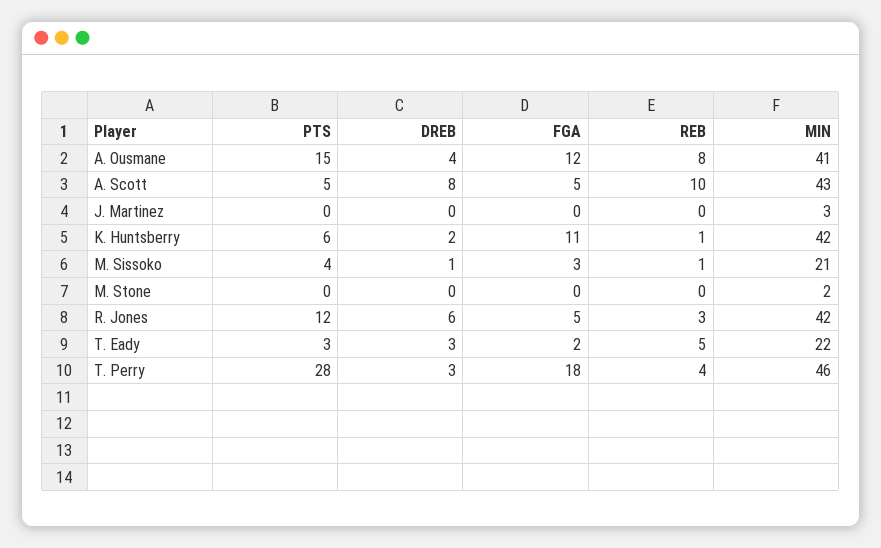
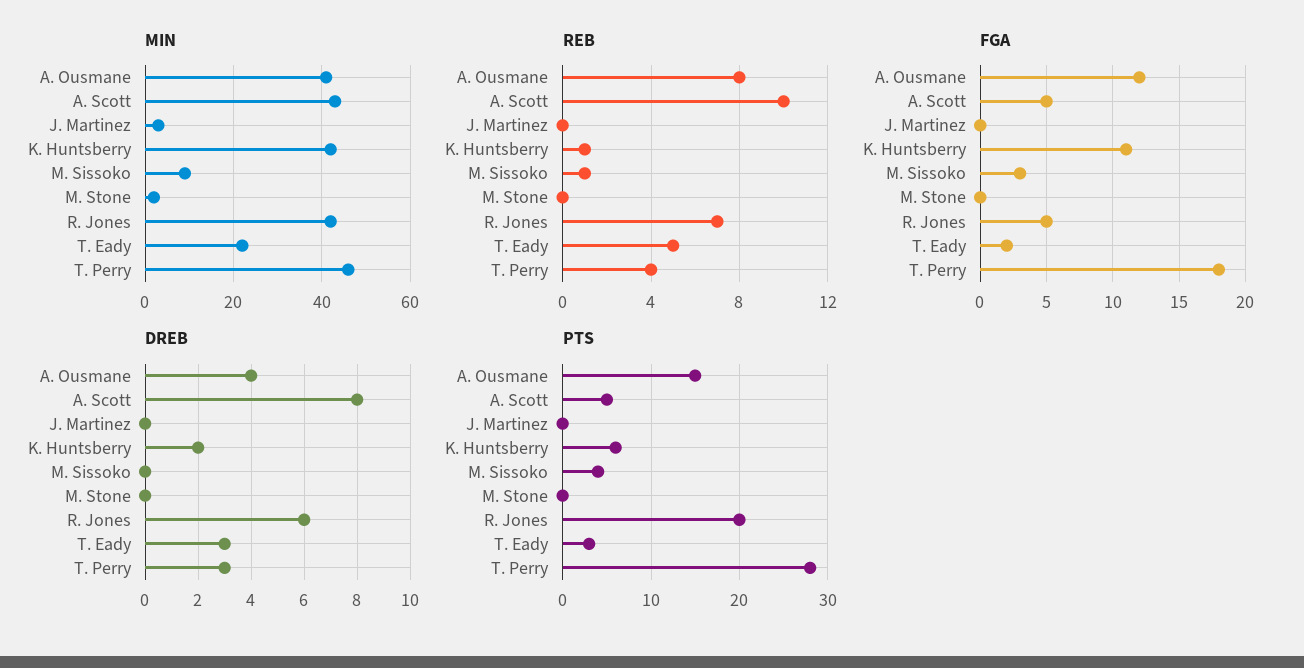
DREB, M. Sissoko: 1 -> 0
MIN, M. Sissoko: 21 -> 10
PTS, R. Jones: 12 -> 20
REB, R. Jones: 3 -> 7

